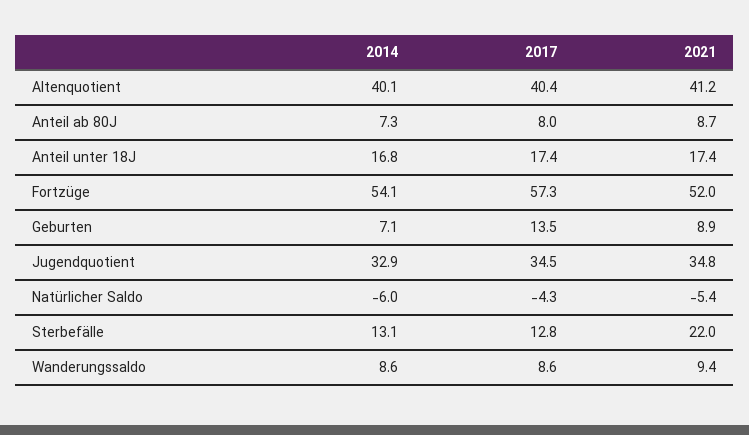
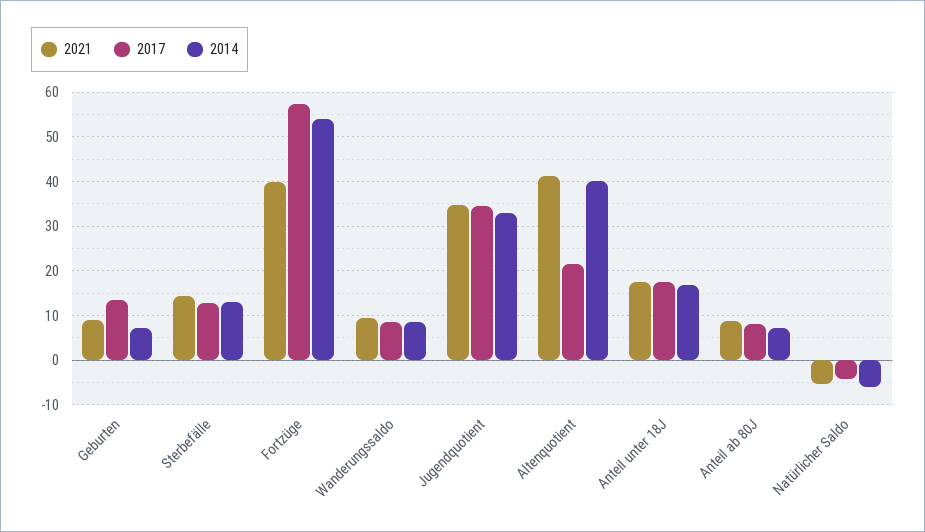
2017, Altenquotient: 40.4 -> 22
2021, Fortzüge: 52 -> 40
2021, Sterbefälle: 22 -> 14

